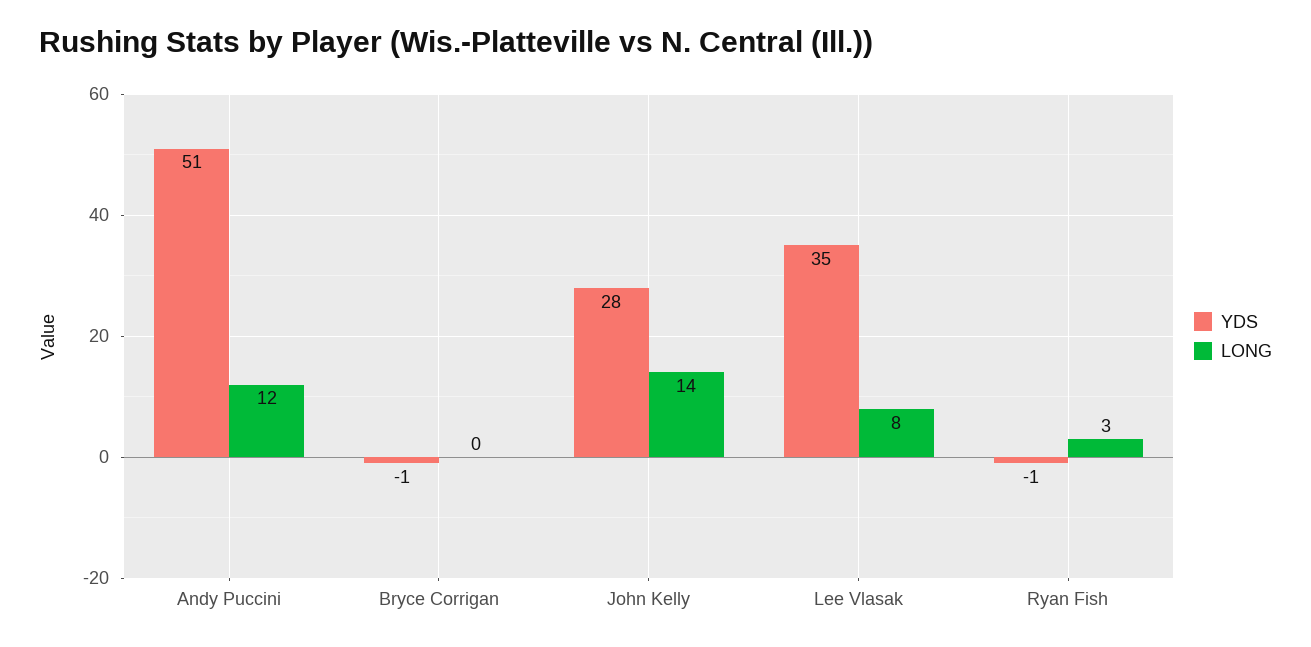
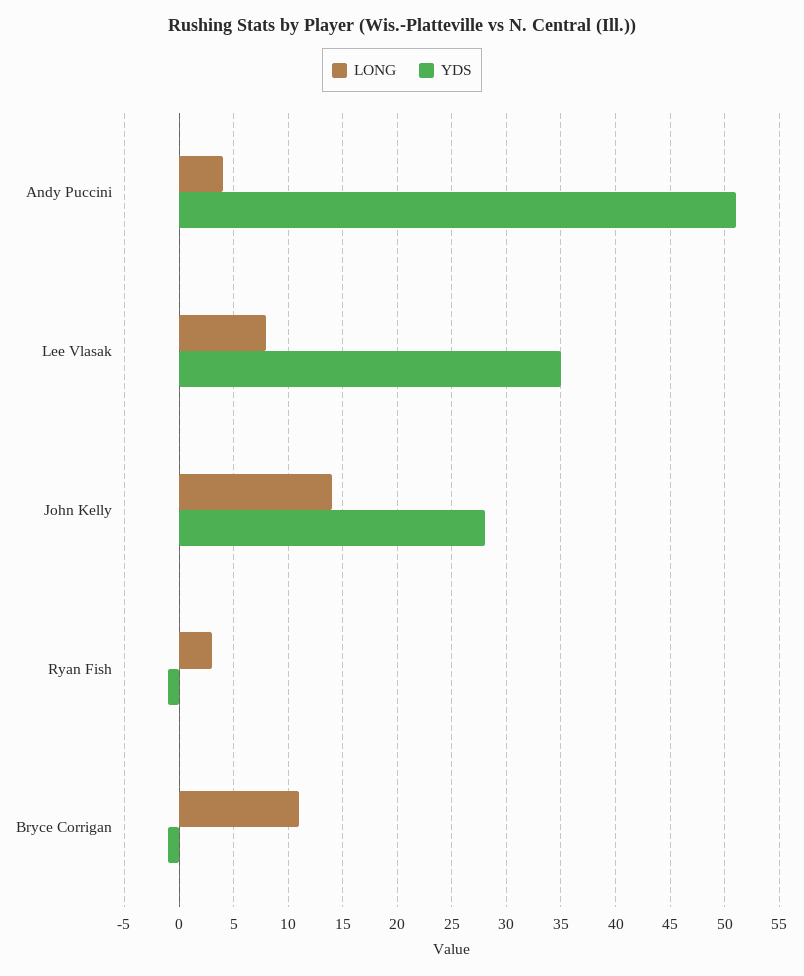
LONG, Andy Puccini: 12 -> 4
LONG, Bryce Corrigan: 0 -> 11

